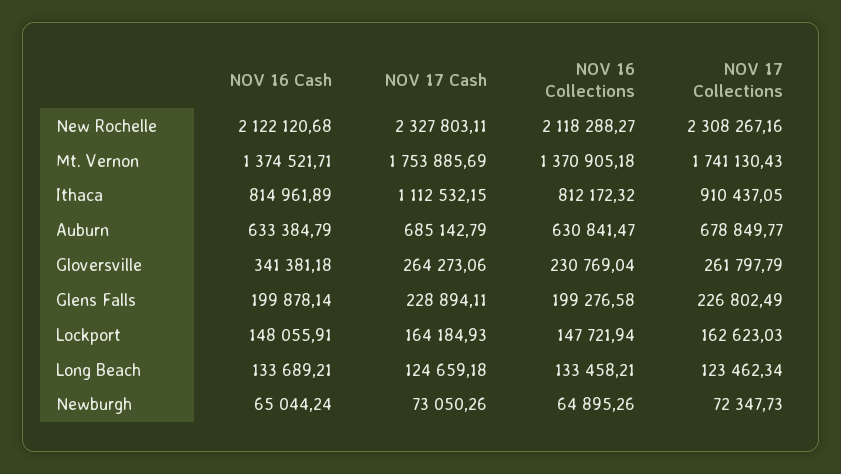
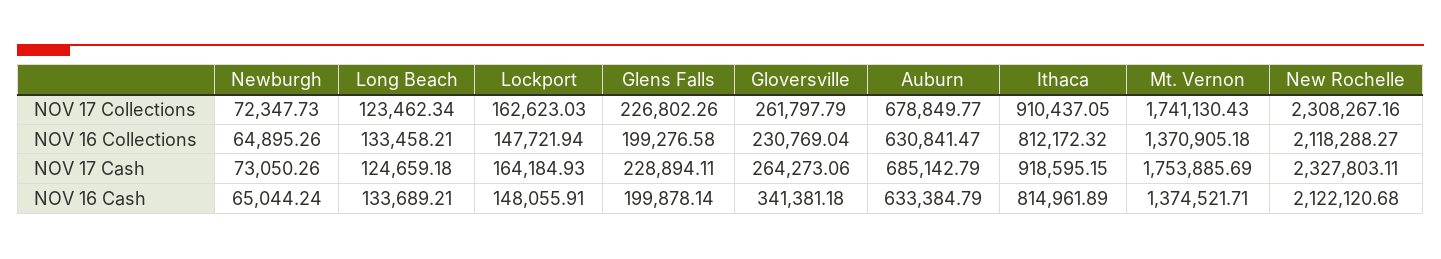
NOV 17 Cash, Ithaca: 1112532.15 -> 918595.15
NOV 17 Collections, Glens Falls: 226802.49 -> 226802.26

